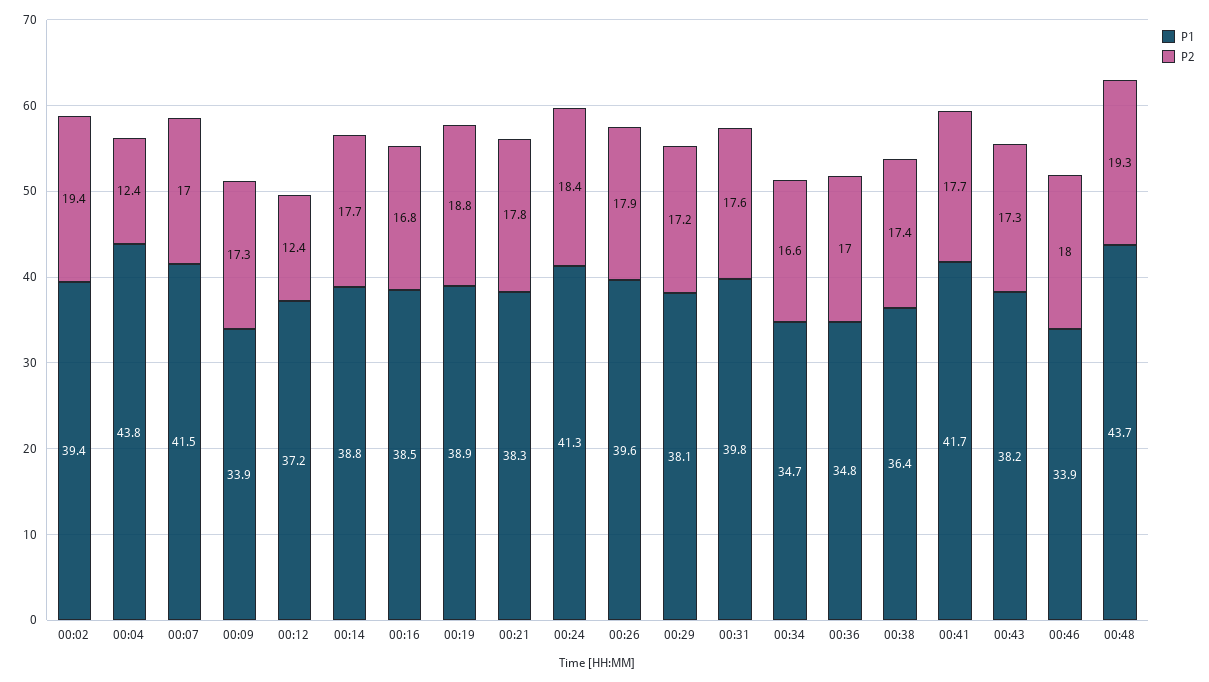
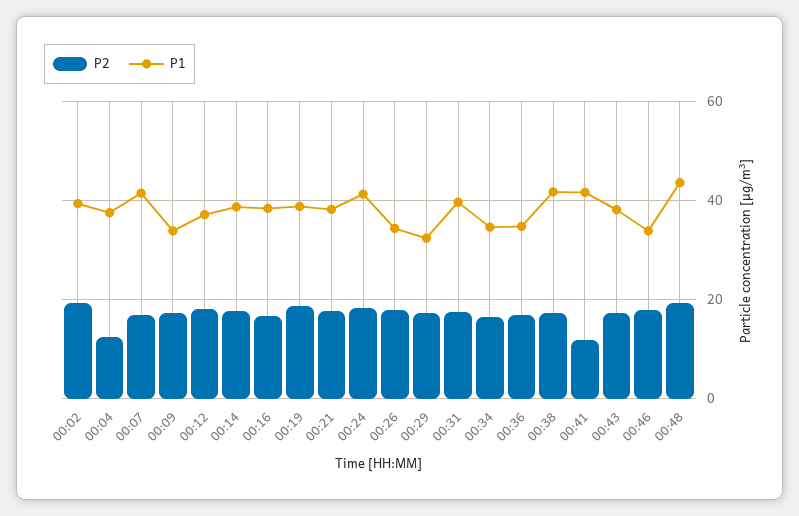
P1, 00:04: 43.8 -> 38
P2, 00:12: 12.4 -> 18
P1, 00:26: 39.6 -> 34
P1, 00:29: 38.1 -> 32
P1, 00:38: 36.4 -> 42
P2, 00:41: 17.7 -> 12

